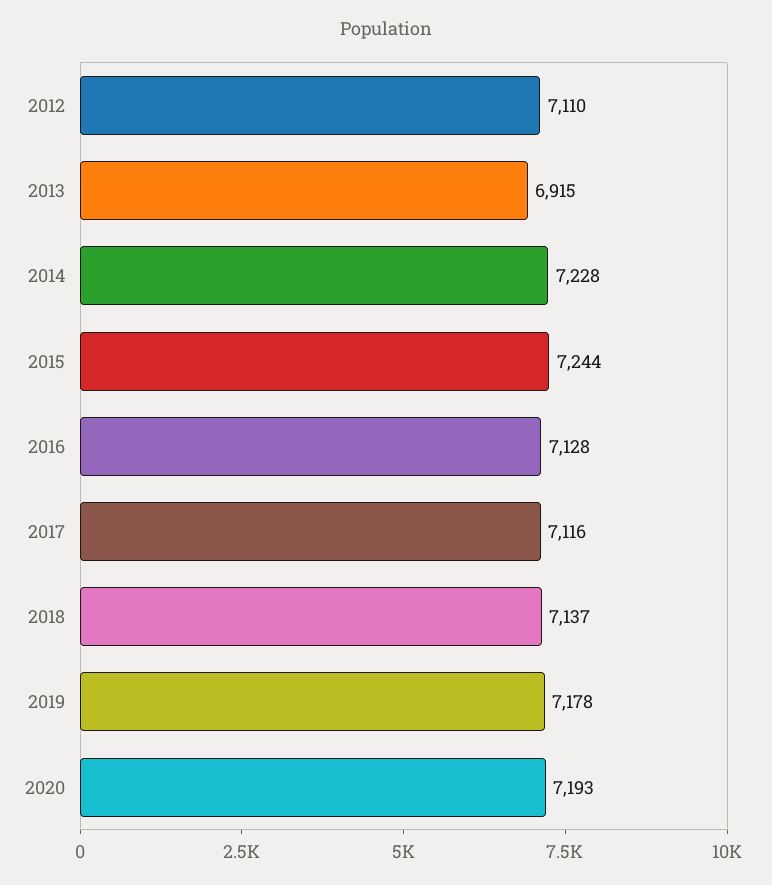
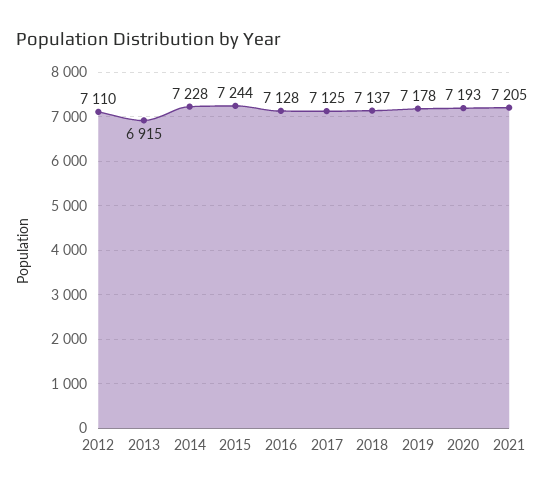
2017: 7116 -> 7125
2021: none -> 7205

